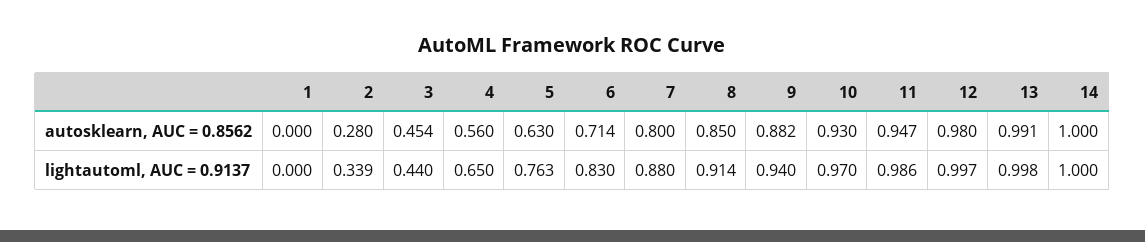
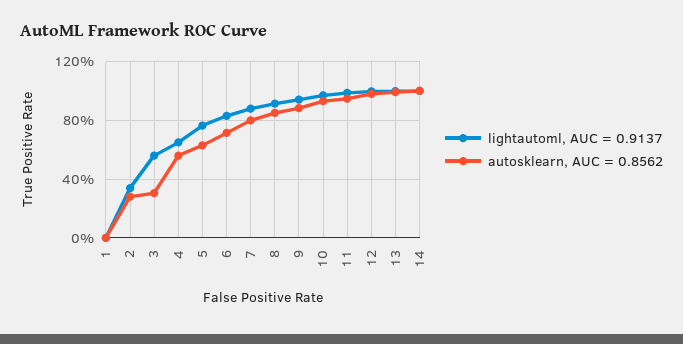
autosklearn, AUC = 0.8562, 3: 0.454 -> 0.3
lightautoml, AUC = 0.9137, 3: 0.44 -> 0.55

